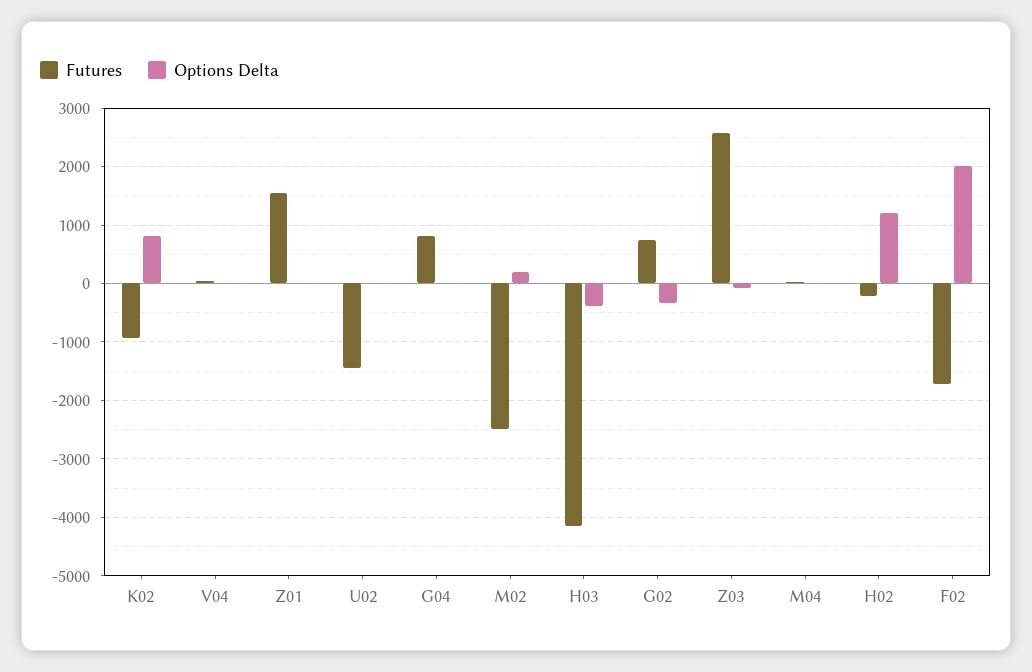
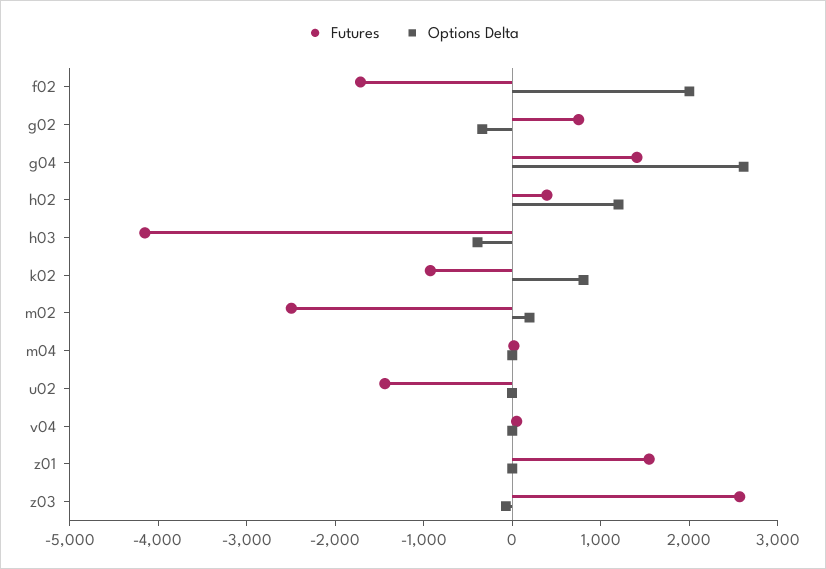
Futures, G04: 800 -> 1400
Options Delta, G04: 0 -> 2600
Futures, H02: -200 -> 400

